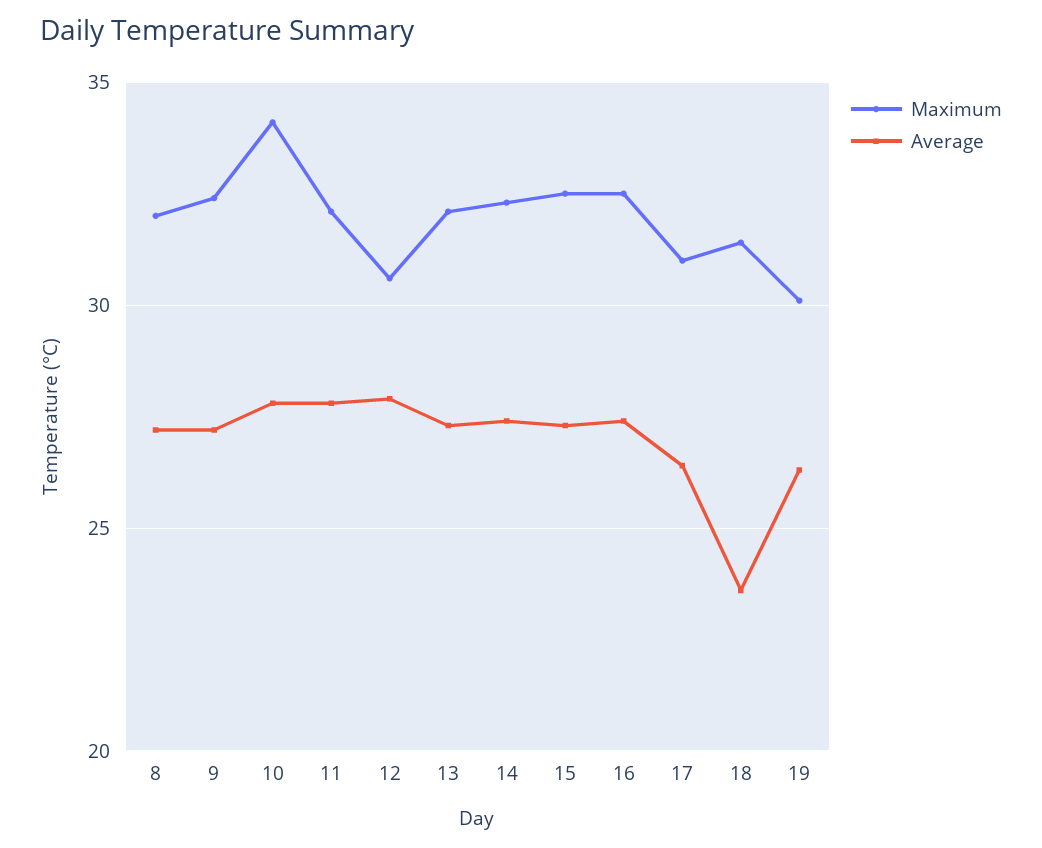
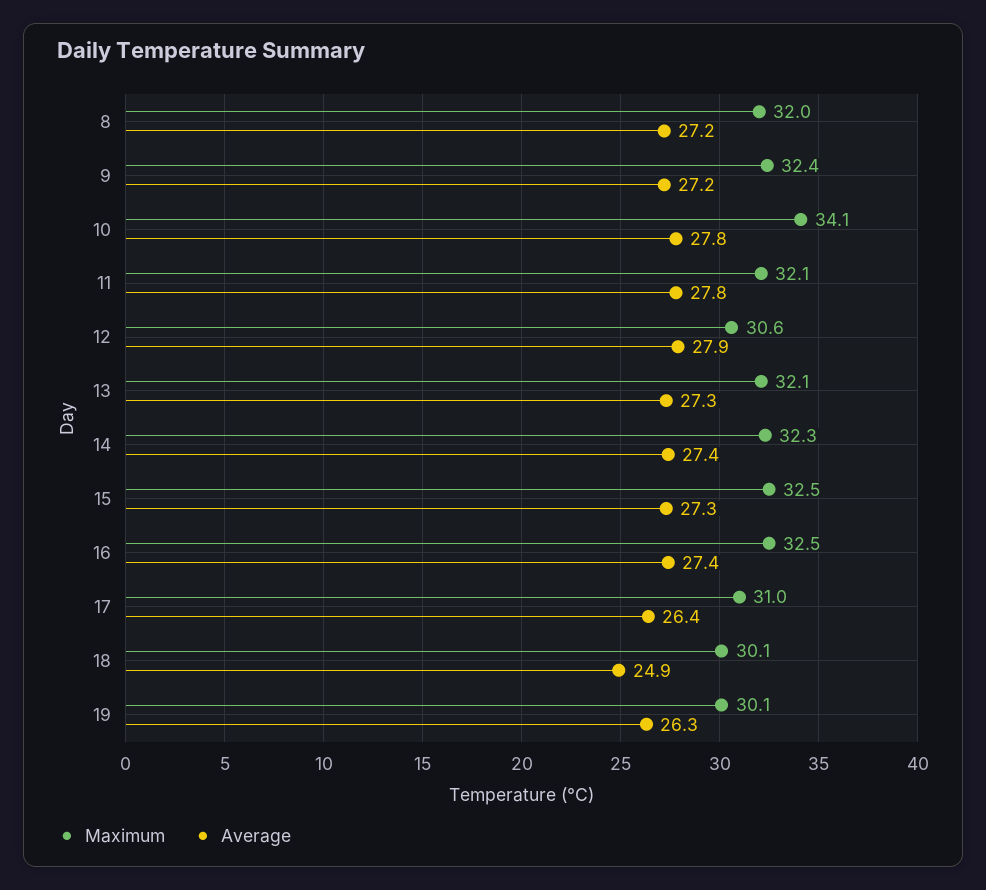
Maximum, 18: 31.5 -> 30.1
Average, 18: 23.5 -> 24.9

